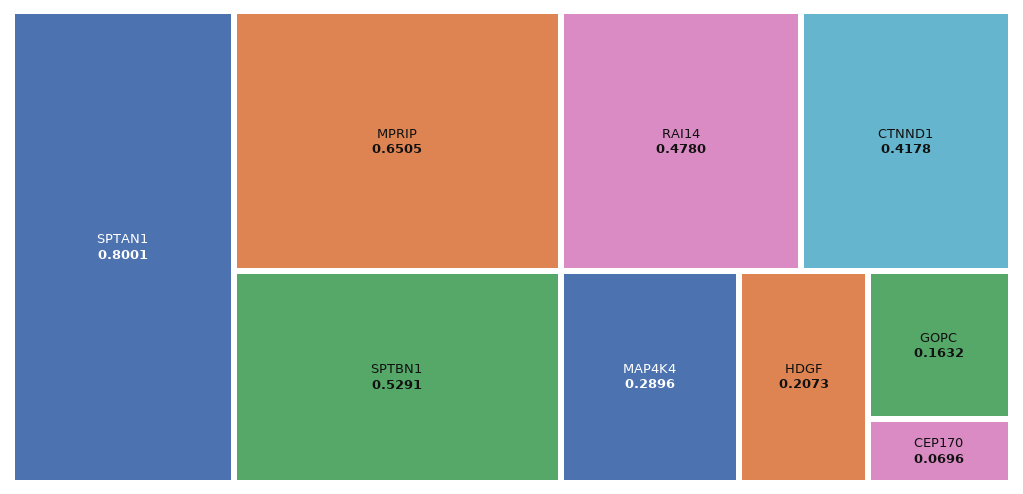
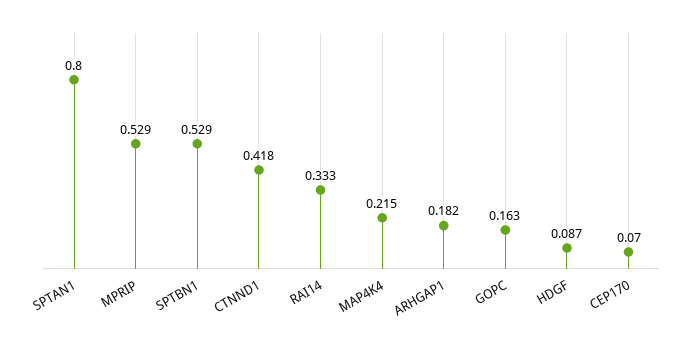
MPRIP: 0.6505 -> 0.529
RAI14: 0.478 -> 0.333
MAP4K4: 0.2896 -> 0.215
HDGF: 0.2073 -> 0.087
ARHGAP1: none -> 0.182

